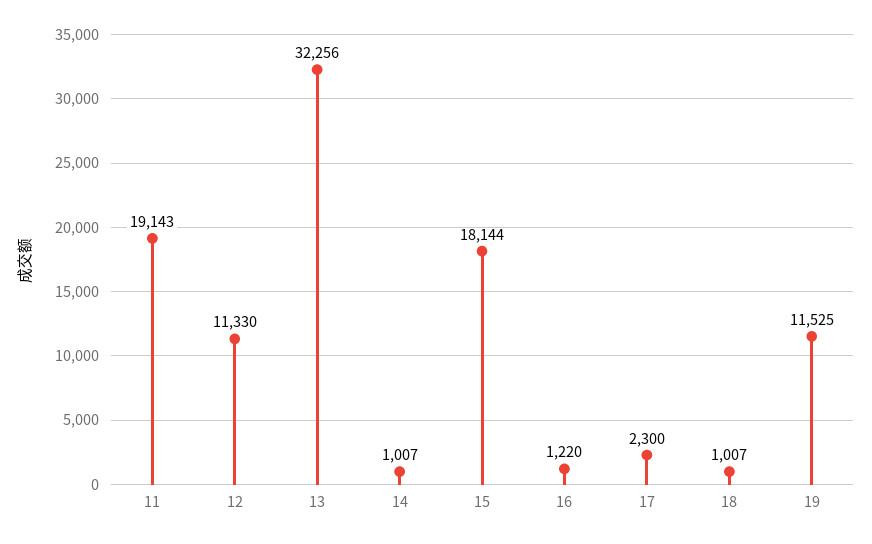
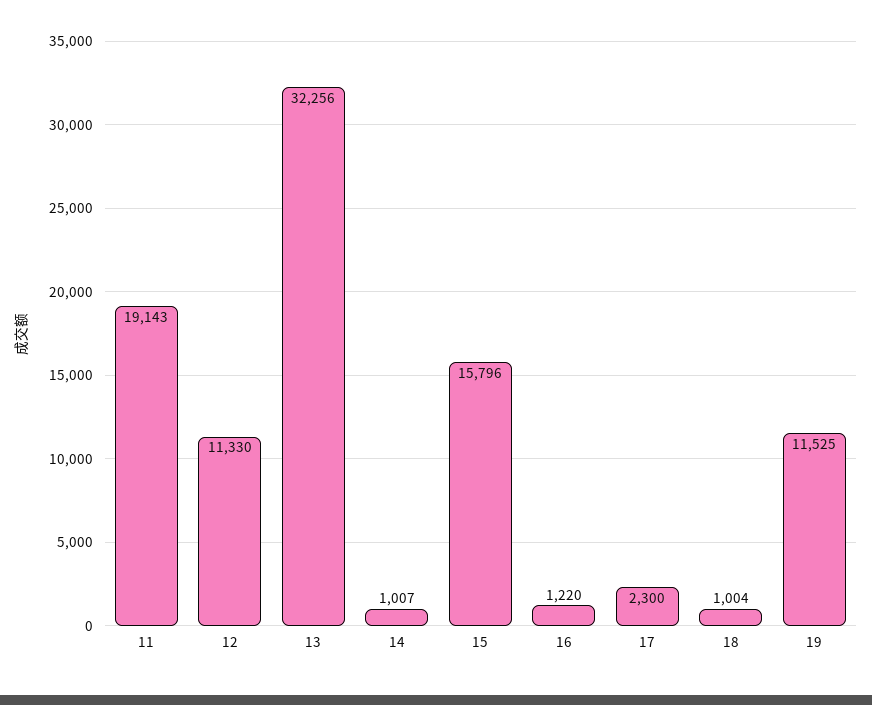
15: 18144 -> 15796
18: 1007 -> 1004

